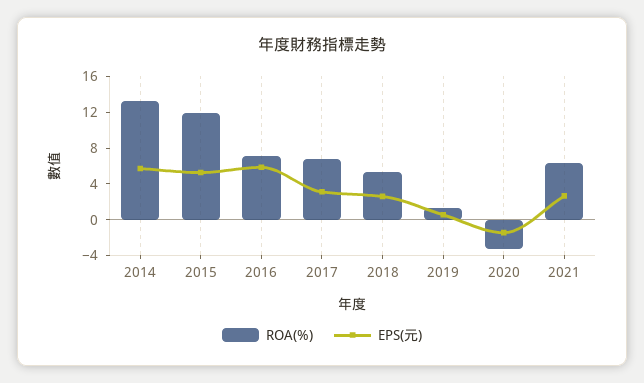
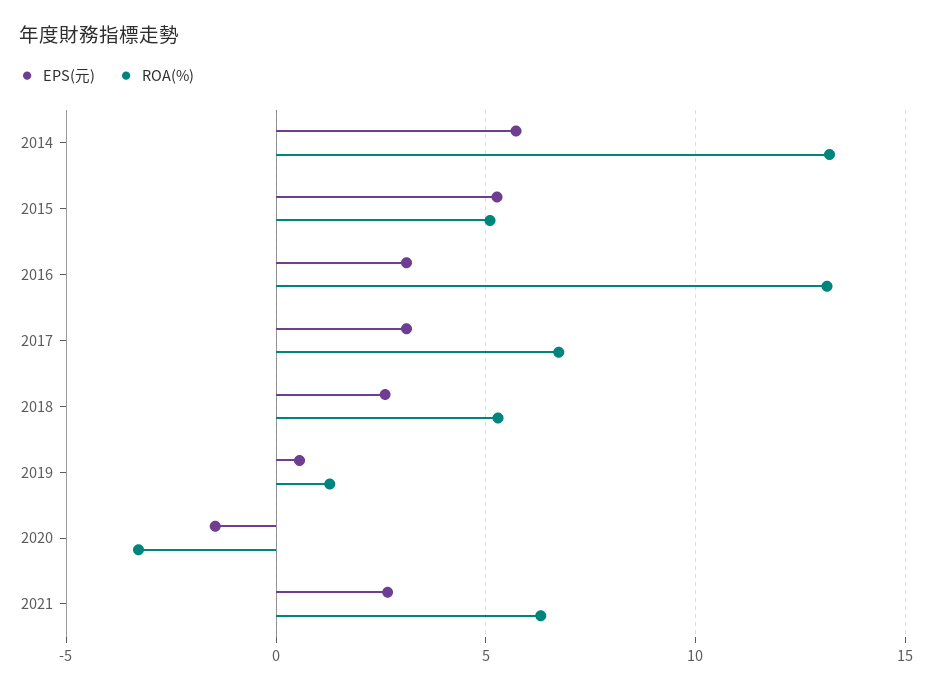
ROA(%), 2015: 12 -> 5
ROA(%), 2016: 7 -> 13
EPS(元), 2016: 6 -> 3

